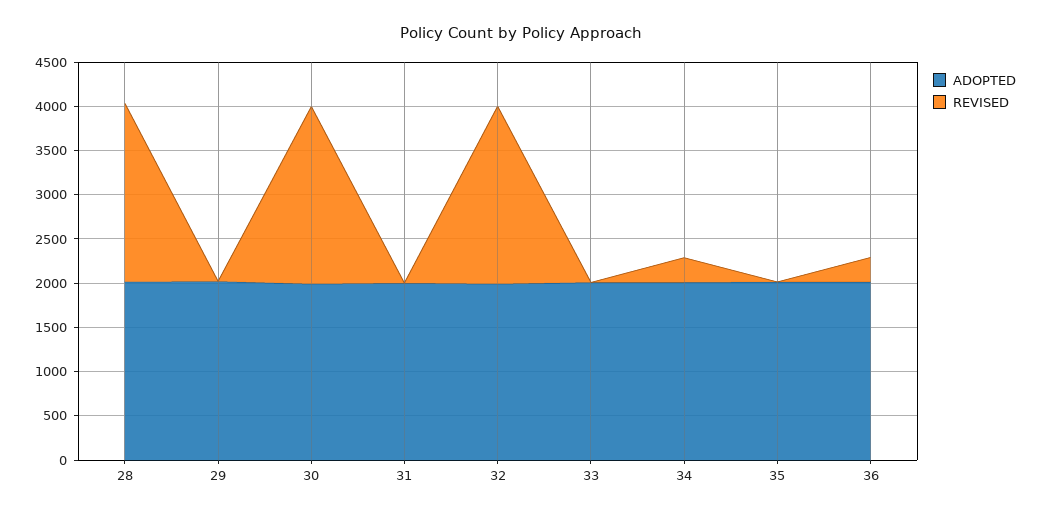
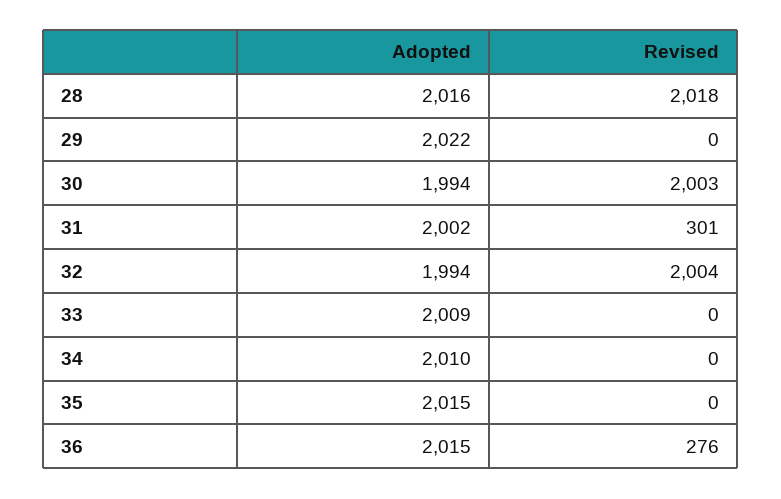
REVISED, 31: 0 -> 301
REVISED, 34: 300 -> 0

